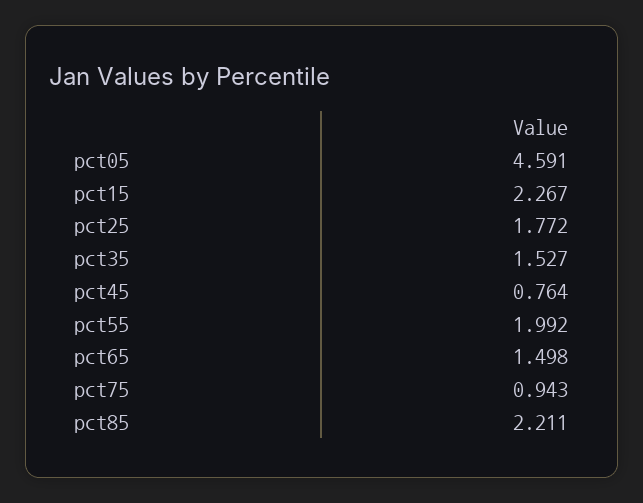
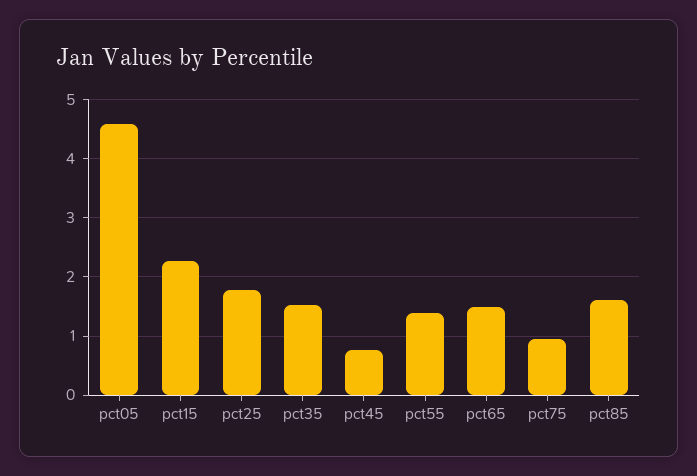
pct55: 1.992 -> 1.4
pct85: 2.211 -> 1.6

